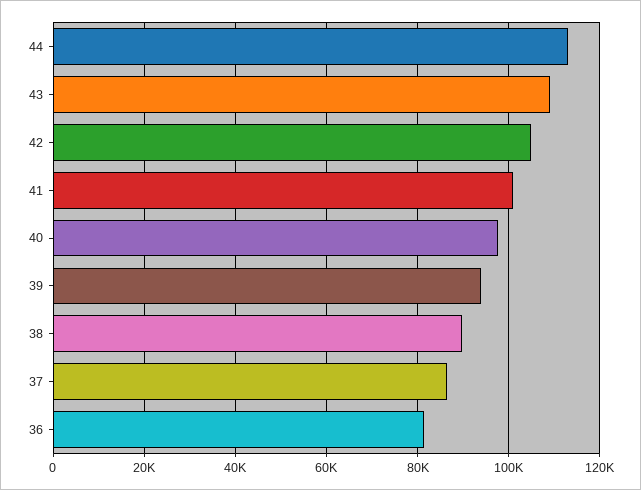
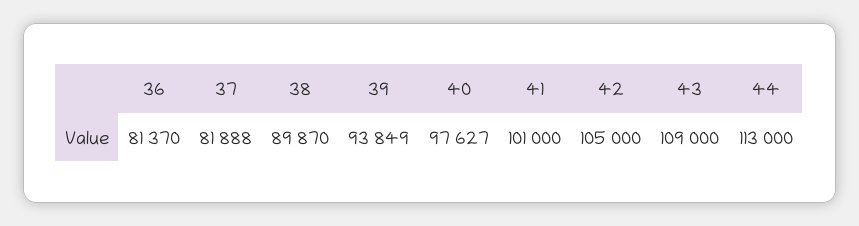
37: 86000 -> 81888

